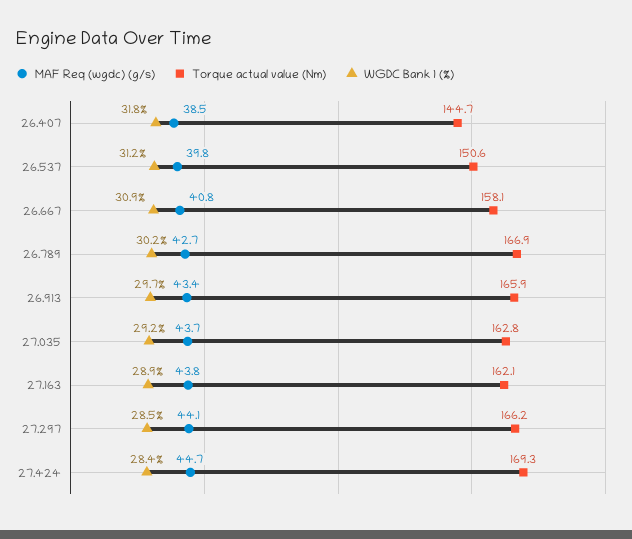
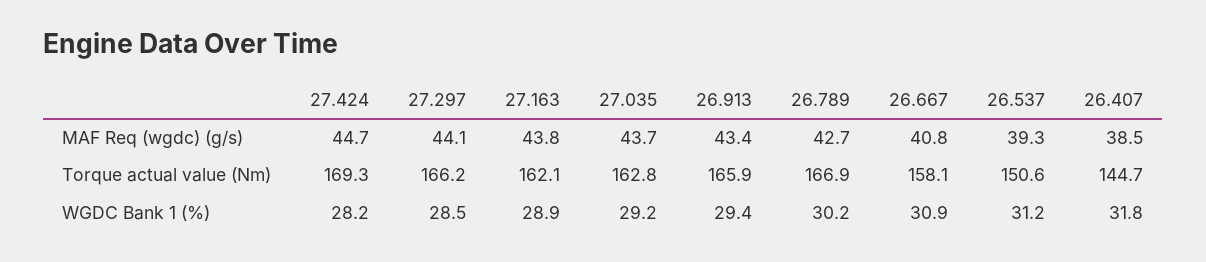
MAF Req (wgdc) (g/s), 26.537: 39.8 -> 39.3
WGDC Bank 1 (%), 26.913: 29.7 -> 29.4
WGDC Bank 1 (%), 27.424: 28.4 -> 28.2

